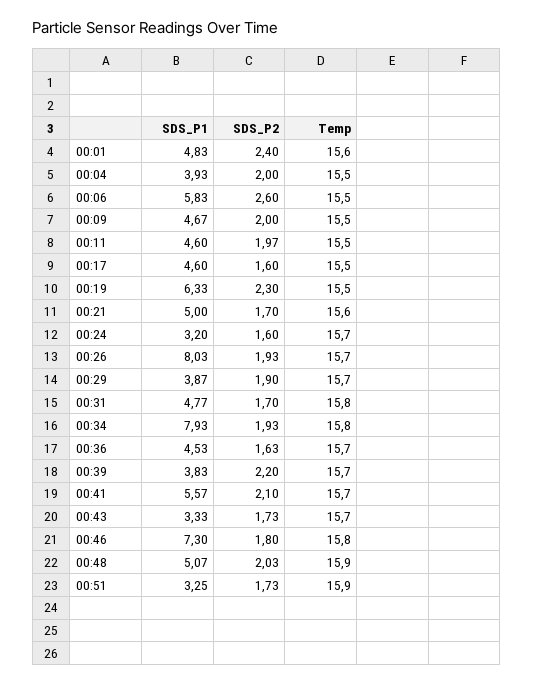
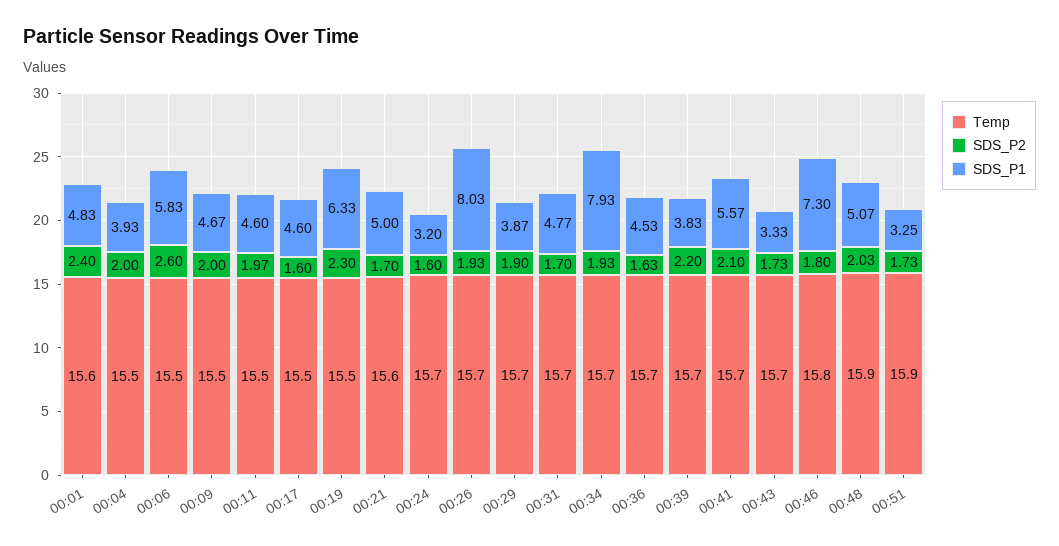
Temp, 00:31: 15.8 -> 15.7
Temp, 00:34: 15.8 -> 15.7

